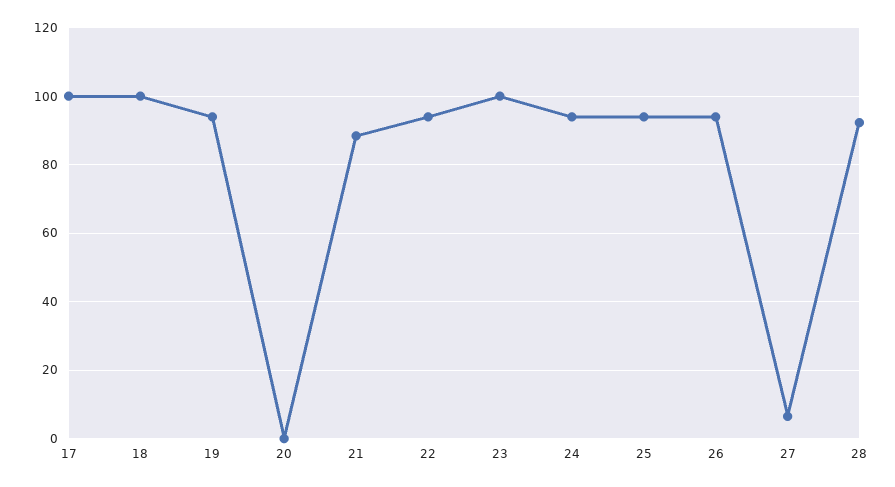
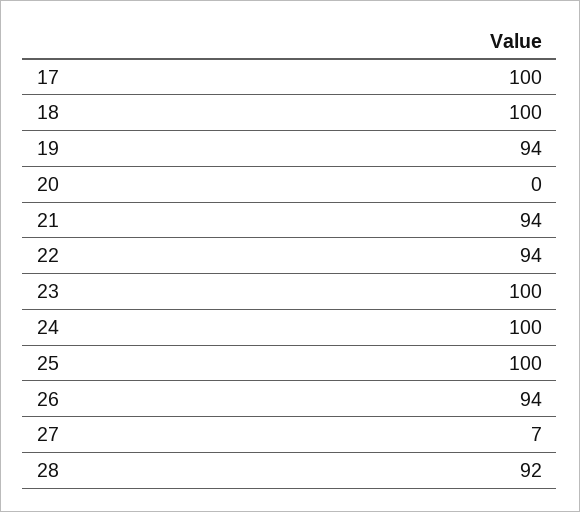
21: 88 -> 94
24: 94 -> 100
25: 94 -> 100

